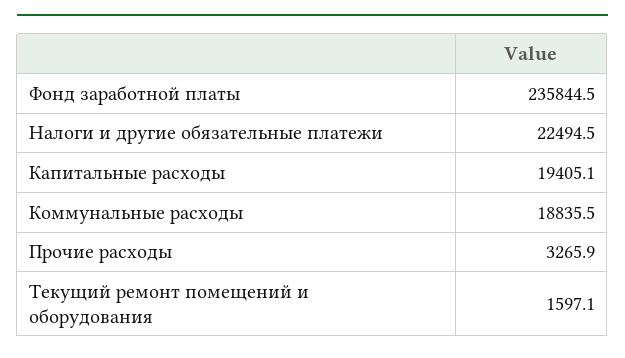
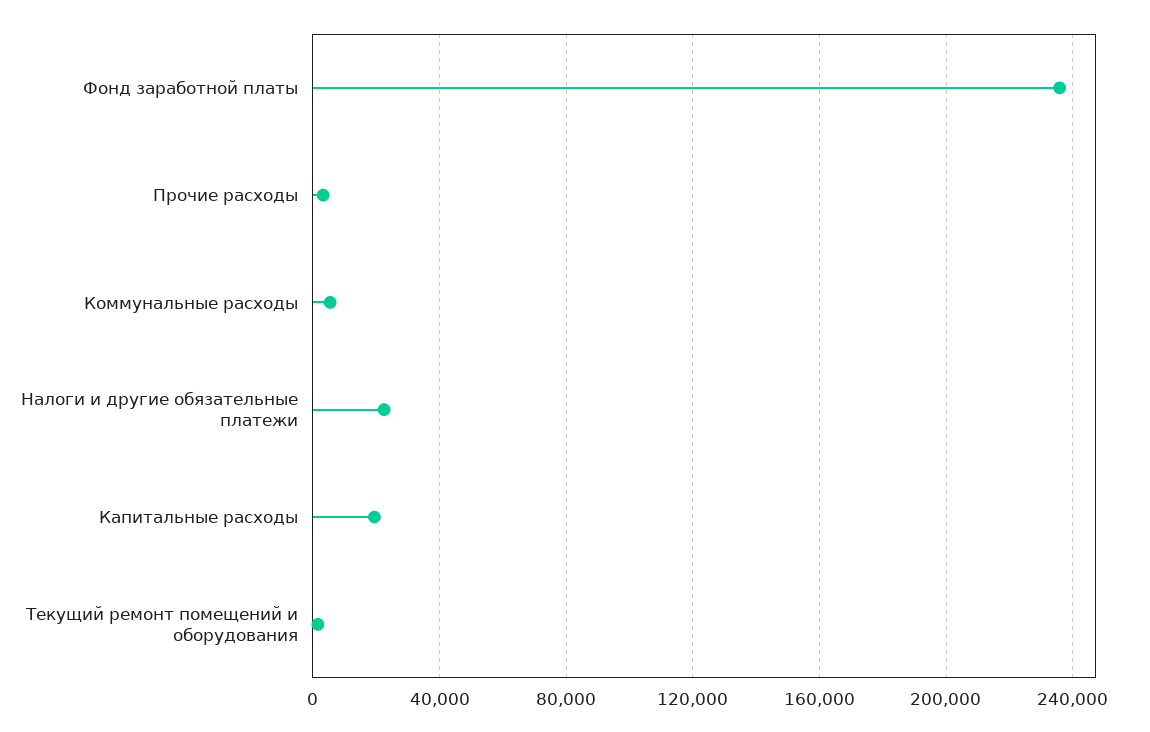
Коммунальные расходы: 18835.5 -> 5000

